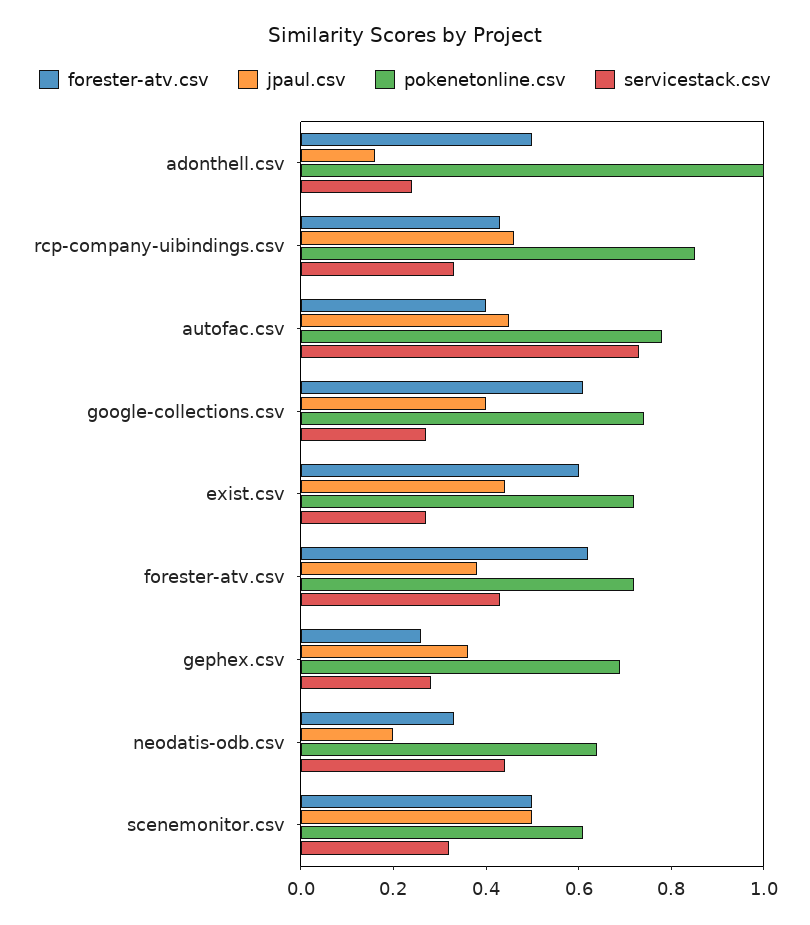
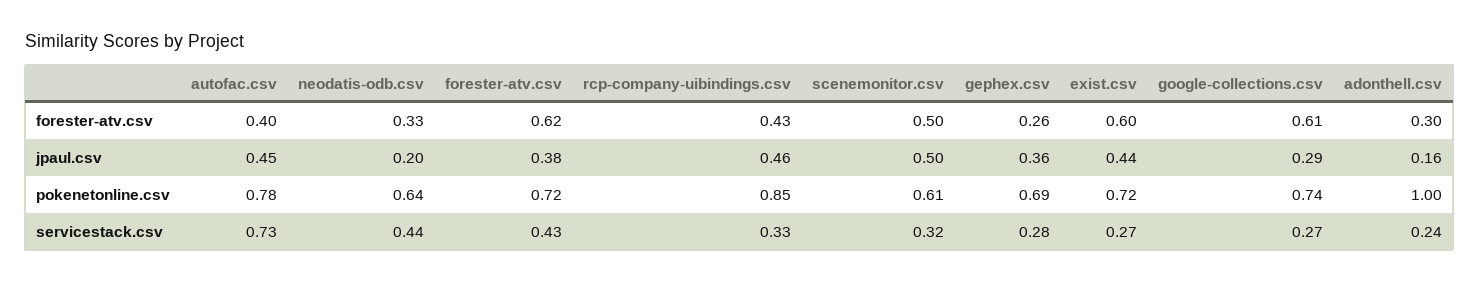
forester-atv.csv, adonthell.csv: 0.5 -> 0.3
jpaul.csv, google-collections.csv: 0.4 -> 0.29

